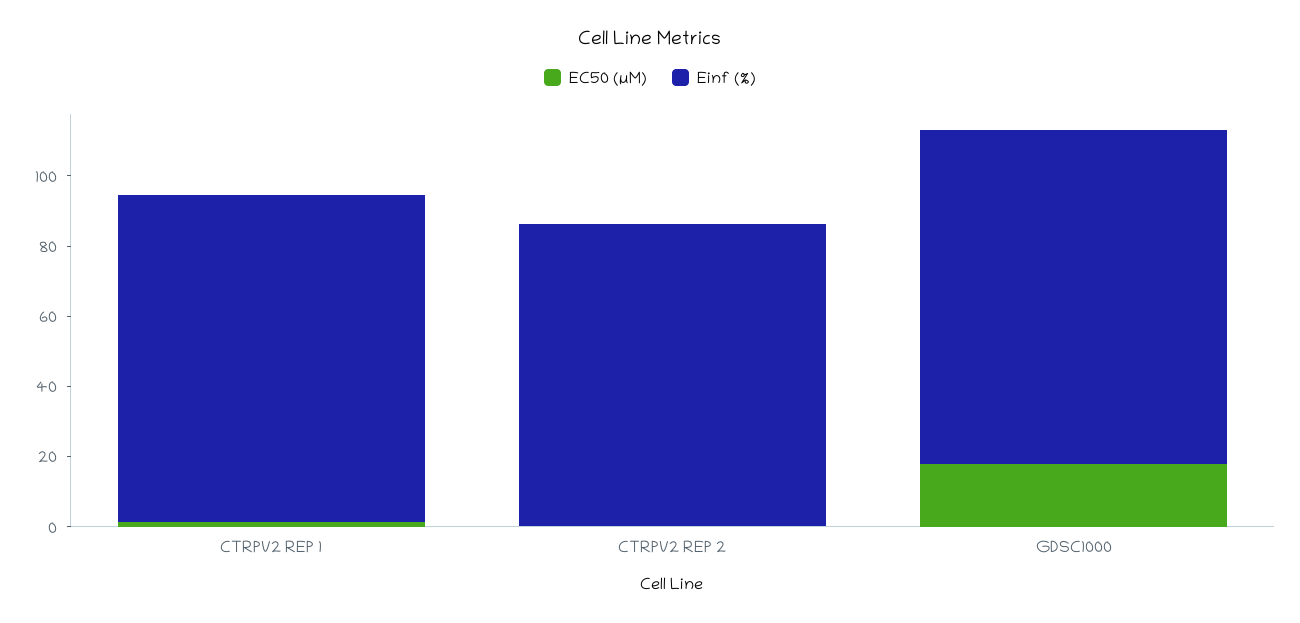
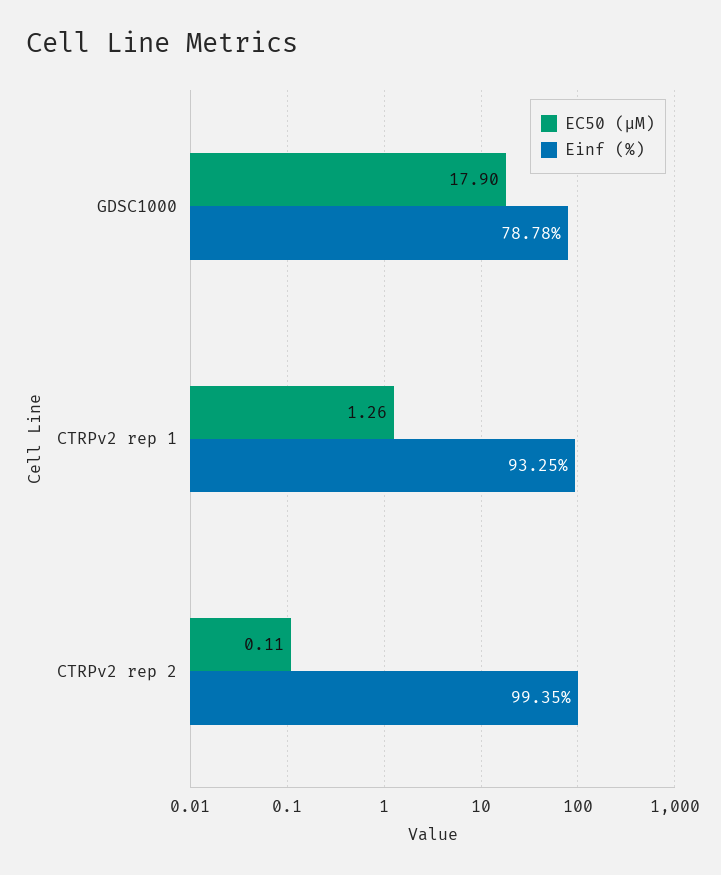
Einf (%), CTRPV2 REP 2: 85 -> 99.35
Einf (%), GDSC1000: 95 -> 78.78

